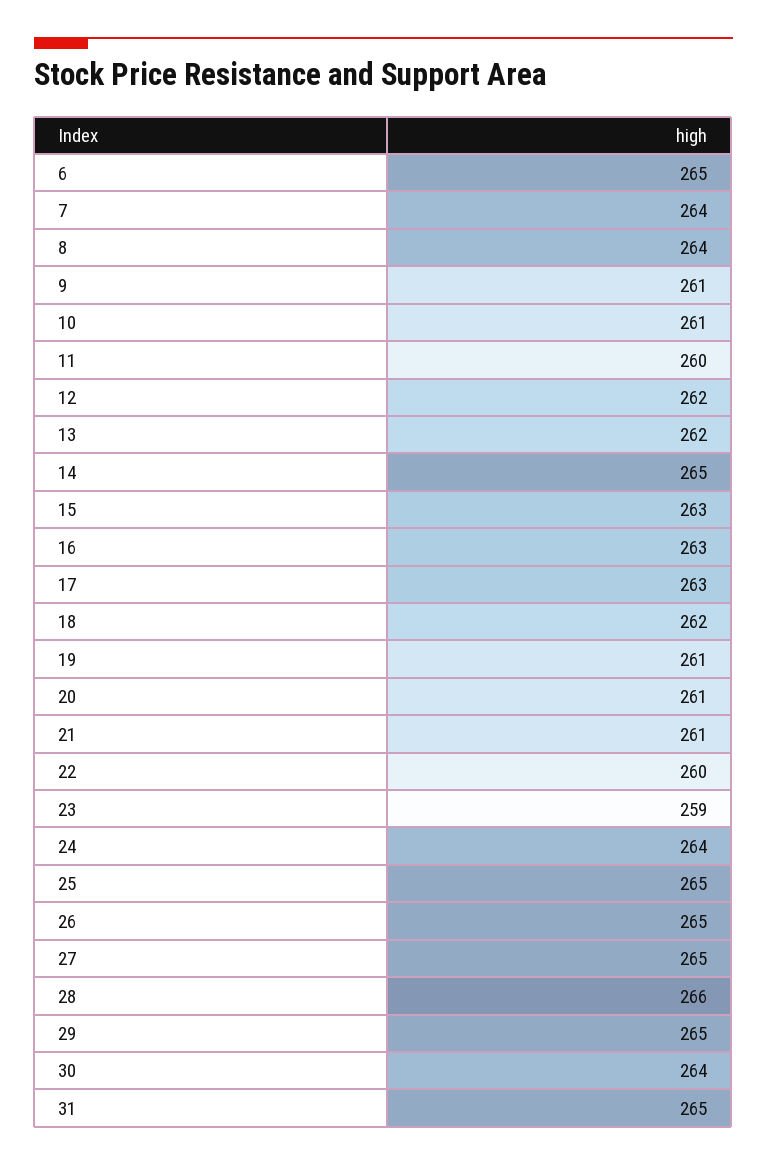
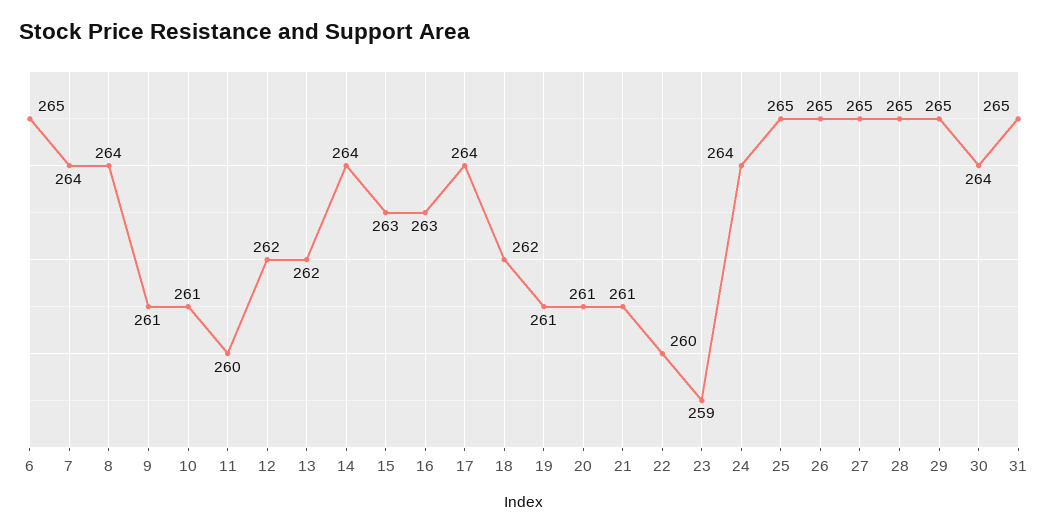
14: 265 -> 264
17: 263 -> 264
28: 266 -> 265

